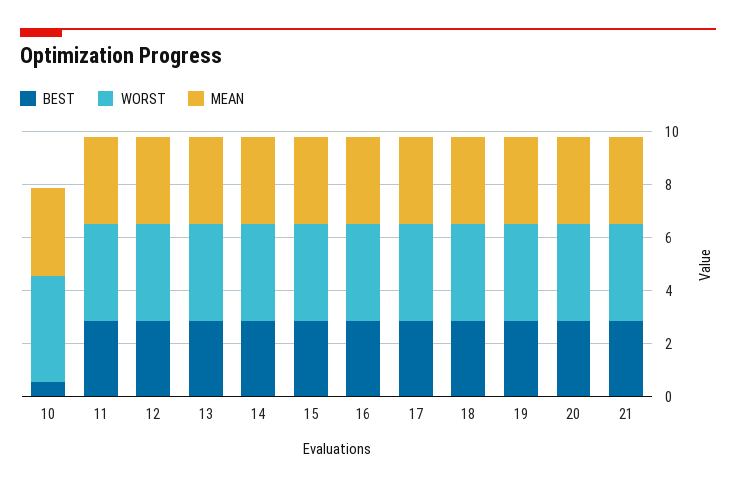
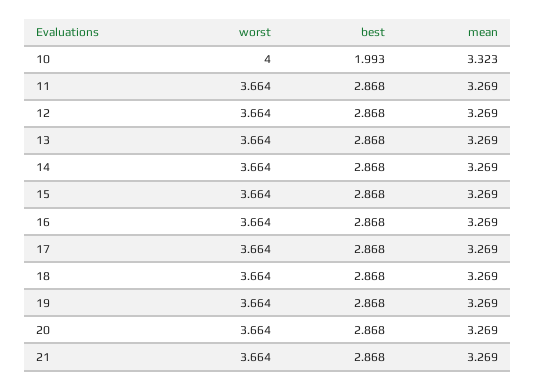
BEST, 10: 0.5 -> 1.993

